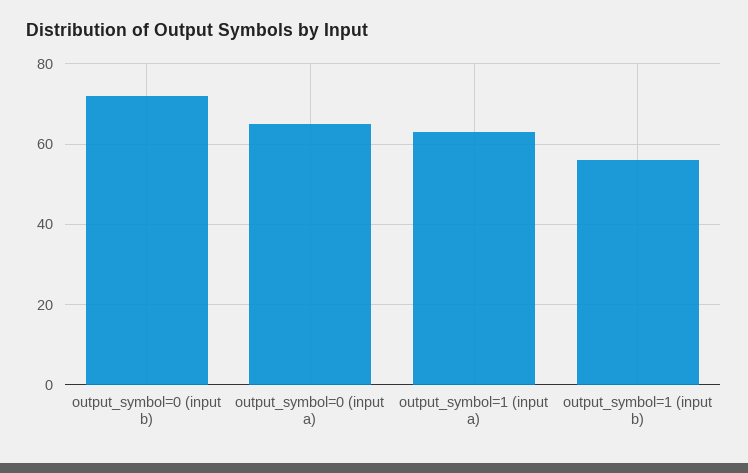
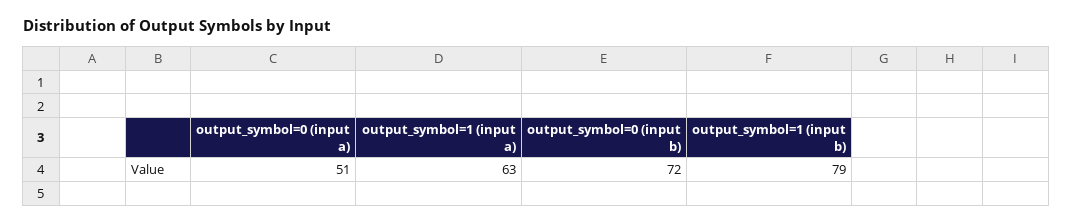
output_symbol=0 (input a): 65 -> 51
output_symbol=1 (input b): 55 -> 79

